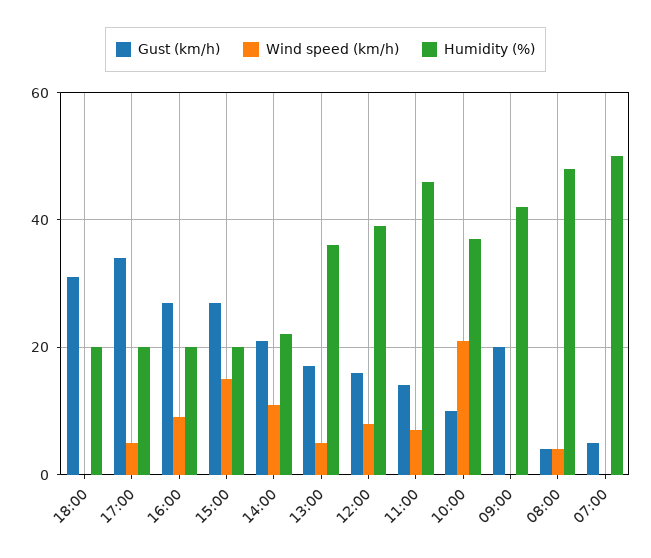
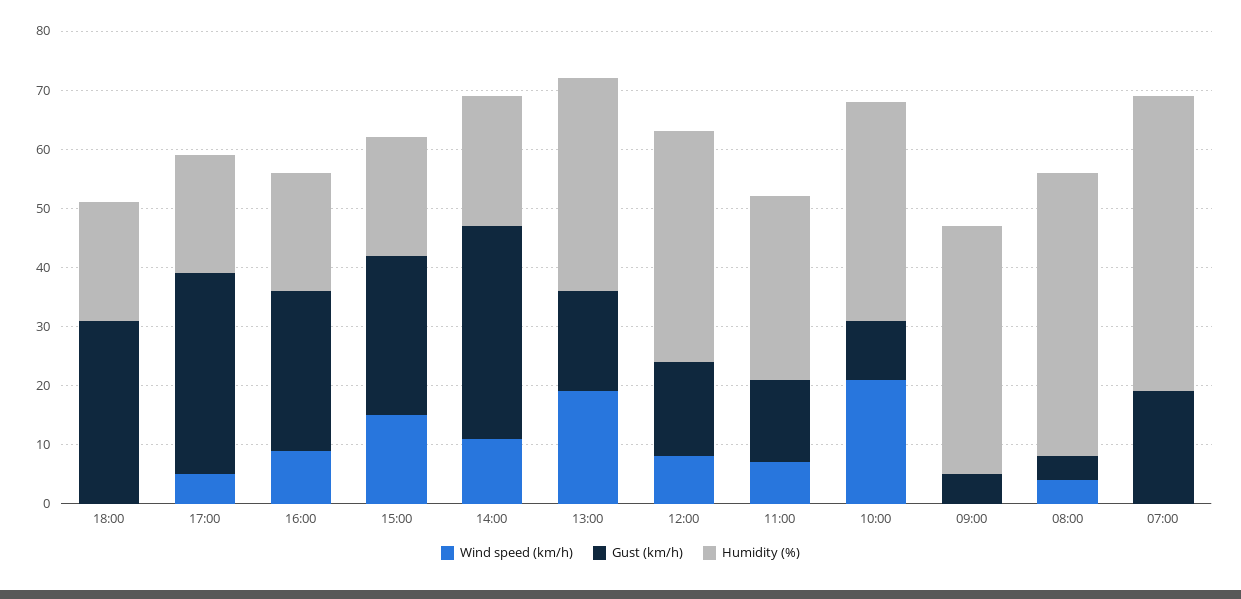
Gust (km/h), 14:00: 20 -> 35
Wind speed (km/h), 13:00: 5 -> 20
Humidity (%), 11:00: 45 -> 30
Gust (km/h), 09:00: 20 -> 5
Gust (km/h), 07:00: 5 -> 20

